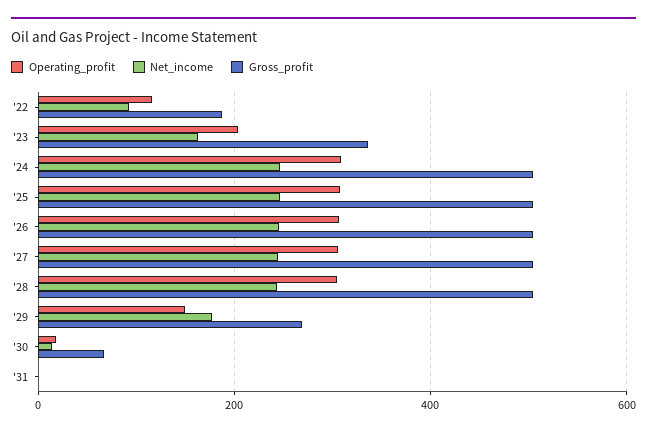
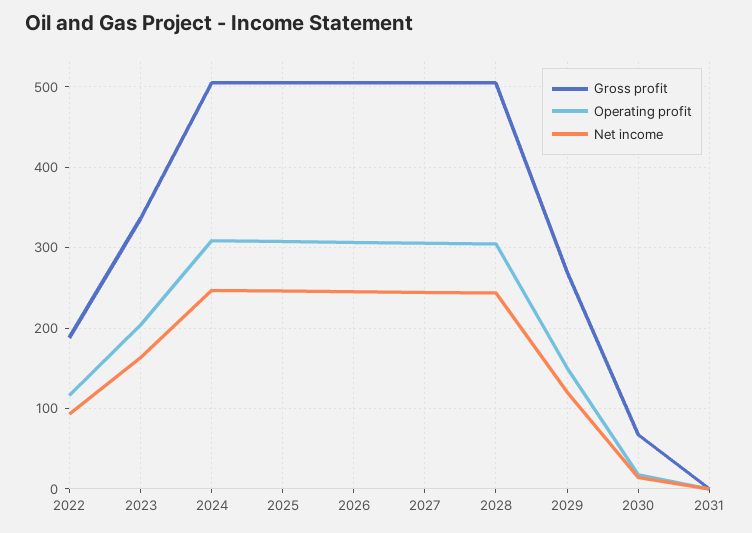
Net_income, '29: 180 -> 120

